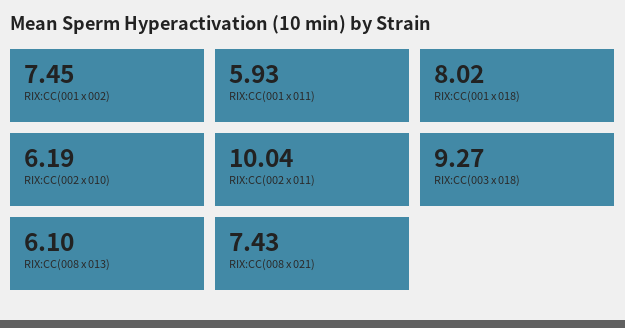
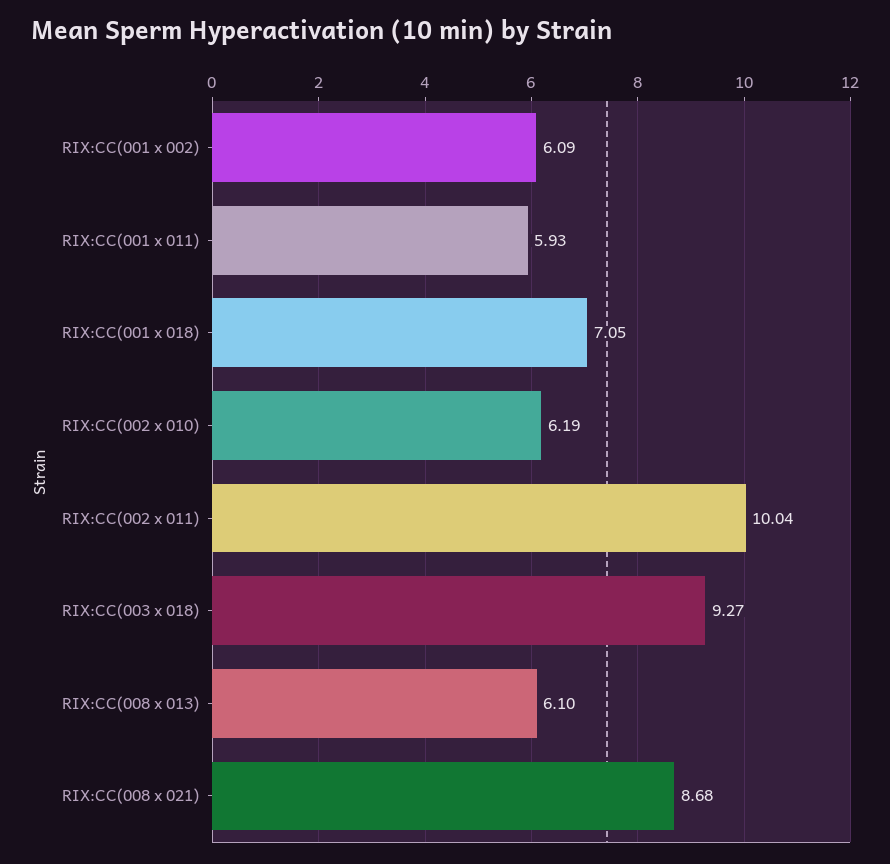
RIX:CC(001 x 002): 7.45 -> 6.09
RIX:CC(001 x 018): 8.02 -> 7.05
RIX:CC(008 x 021): 7.43 -> 8.68

